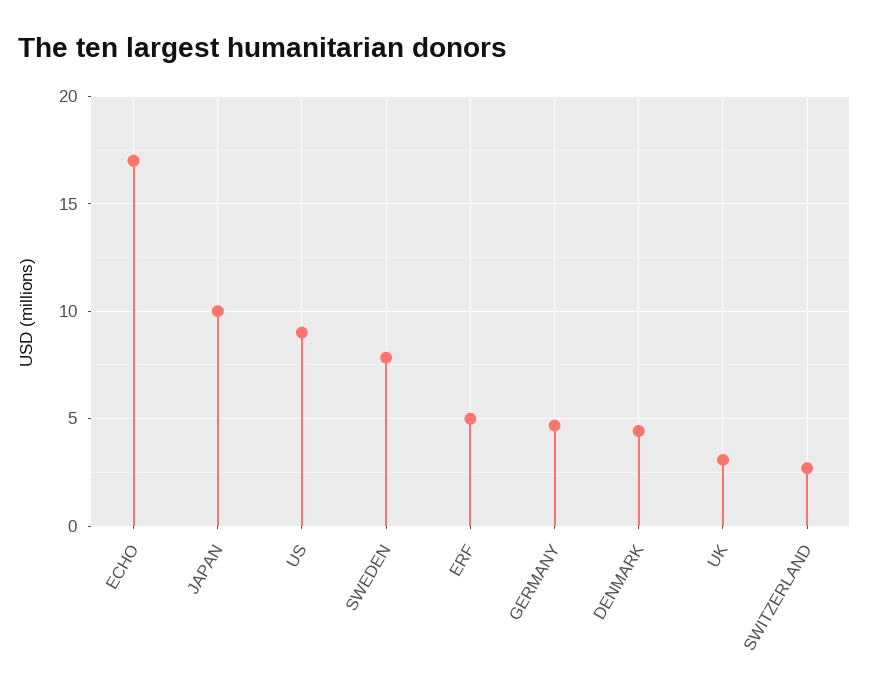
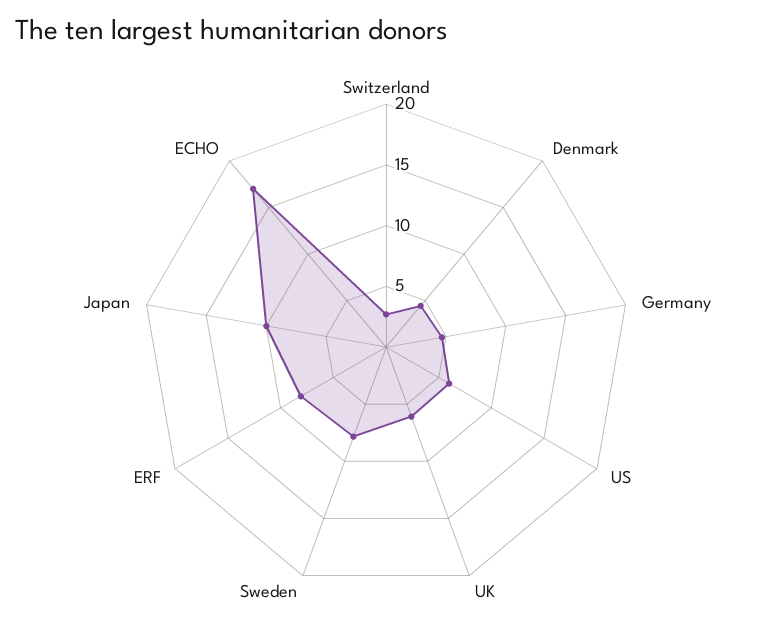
US: 9 -> 6
ERF: 5 -> 8
UK: 3 -> 6

